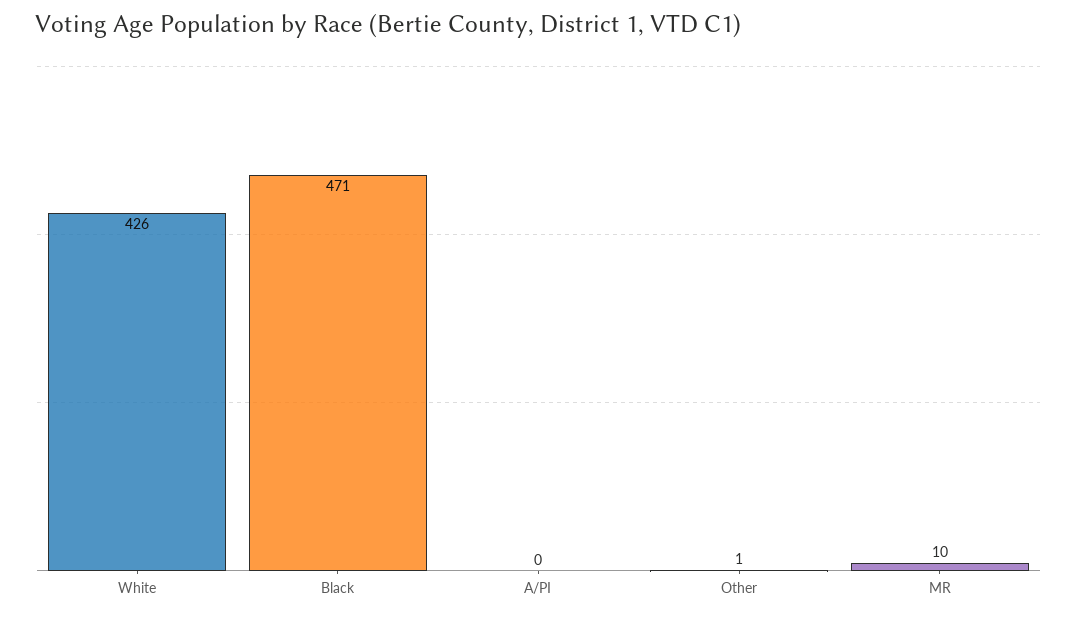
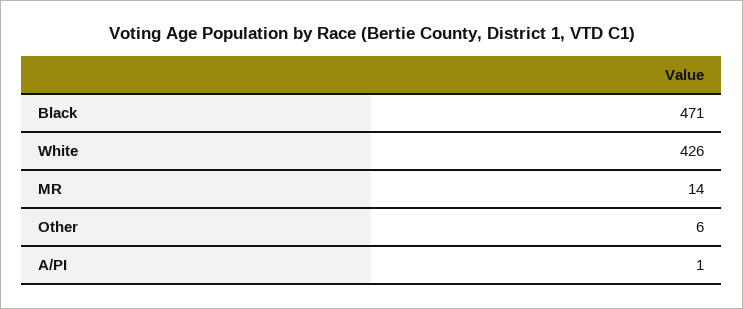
A/PI: 0 -> 1
Other: 1 -> 6
MR: 10 -> 14

